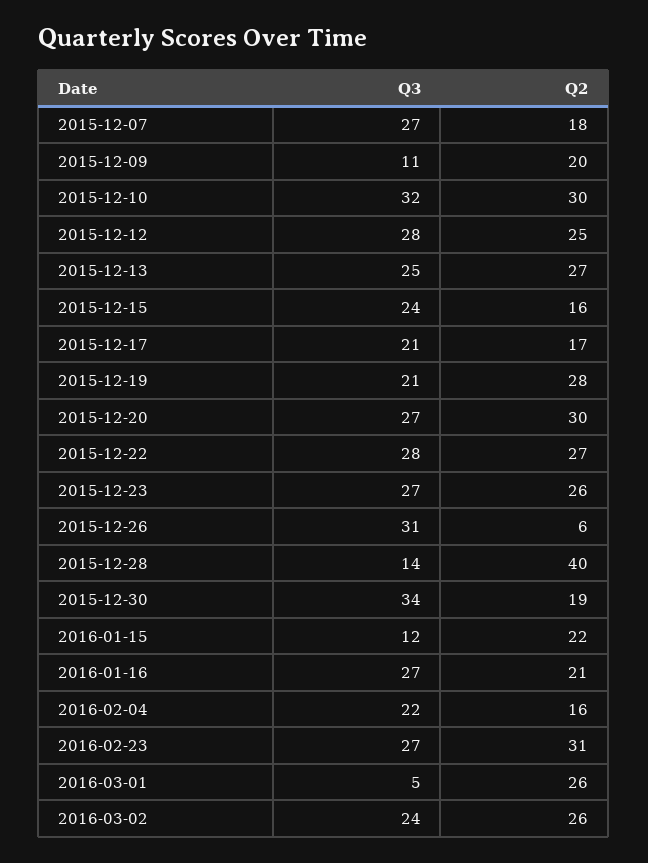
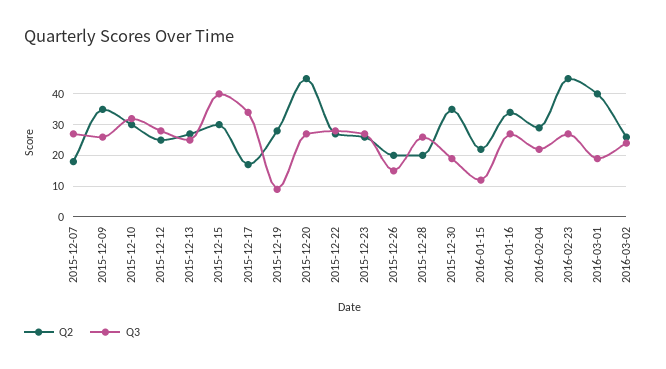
Q3, 2015-12-09: 11 -> 25
Q2, 2015-12-09: 20 -> 35
Q3, 2015-12-15: 24 -> 40
Q2, 2015-12-15: 16 -> 30
Q3, 2015-12-17: 21 -> 35
Q3, 2015-12-19: 21 -> 10
Q2, 2015-12-20: 30 -> 45
Q3, 2015-12-26: 31 -> 15
Q2, 2015-12-26: 6 -> 20
Q3, 2015-12-28: 14 -> 25
Q2, 2015-12-28: 40 -> 20
Q3, 2015-12-30: 34 -> 20
Q2, 2015-12-30: 19 -> 35
Q2, 2016-01-16: 21 -> 35
Q2, 2016-02-04: 16 -> 30
Q2, 2016-02-23: 31 -> 45
Q3, 2016-03-01: 5 -> 20
Q2, 2016-03-01: 26 -> 40

